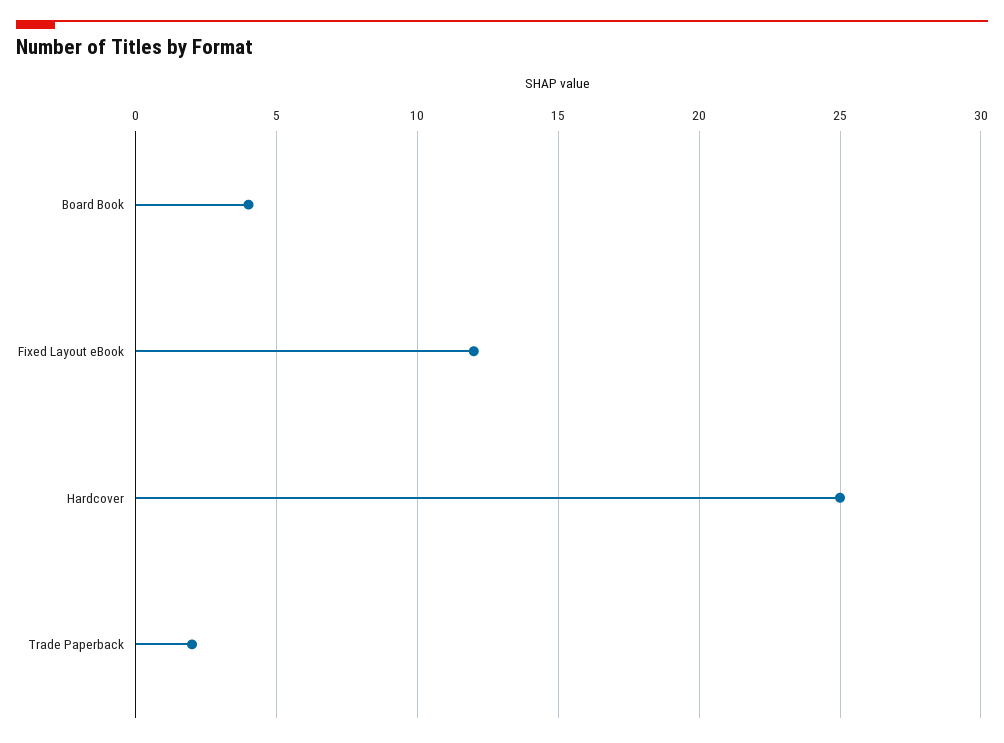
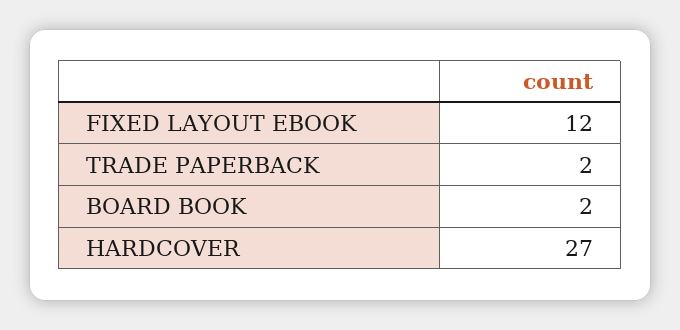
Board Book: 4 -> 2
Hardcover: 25 -> 27

